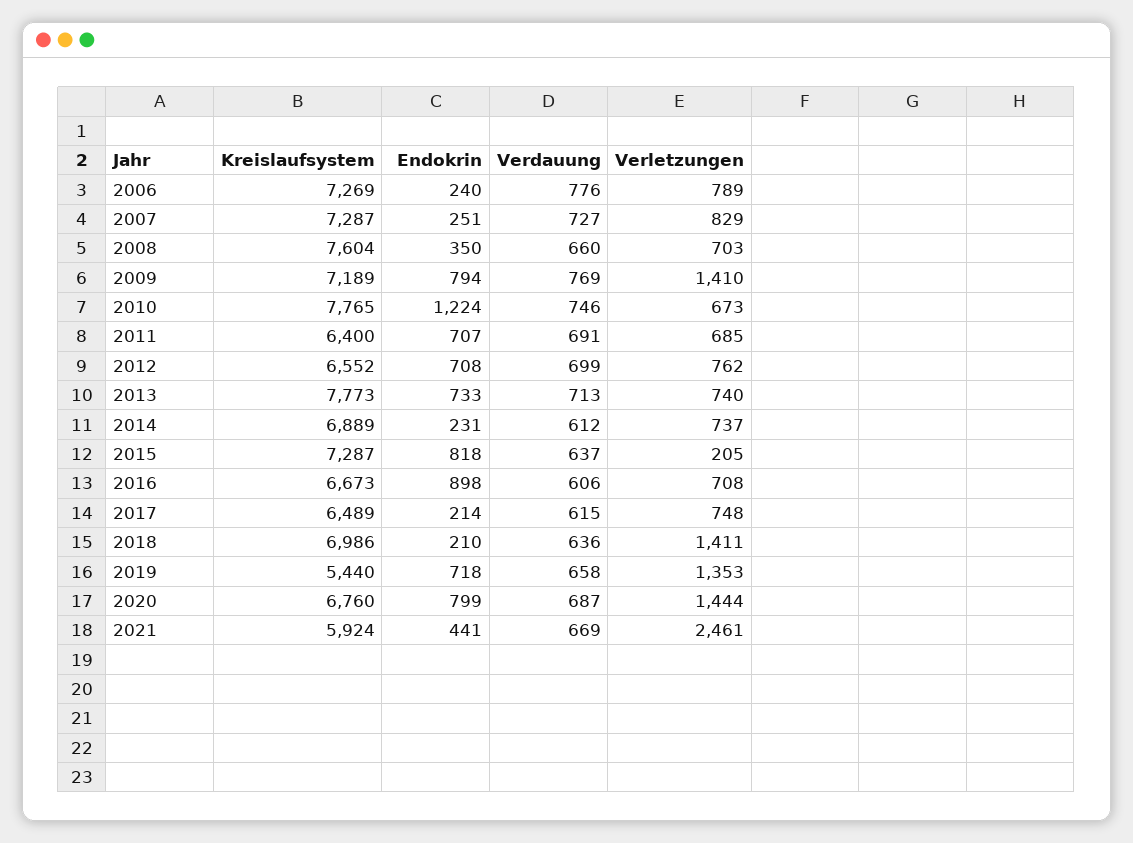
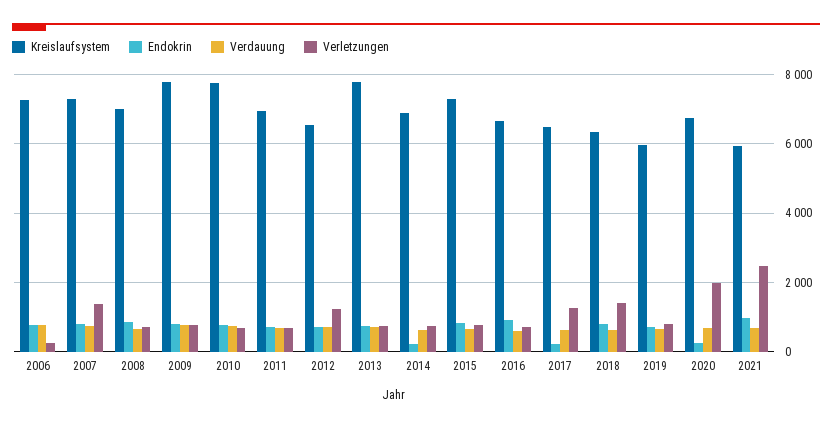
Endokrin, 2006: 240 -> 800
Verletzungen, 2006: 789 -> 200
Endokrin, 2007: 251 -> 800
Verletzungen, 2007: 829 -> 1400
Kreislaufsystem, 2008: 7604 -> 7000
Endokrin, 2008: 350 -> 800
Kreislaufsystem, 2009: 7189 -> 7800
Verletzungen, 2009: 1410 -> 800
Endokrin, 2010: 1224 -> 800
Kreislaufsystem, 2011: 6400 -> 7000
Verletzungen, 2012: 762 -> 1200
Verletzungen, 2015: 205 -> 800
Verletzungen, 2017: 748 -> 1200
Kreislaufsystem, 2018: 6986 -> 6400
Endokrin, 2018: 210 -> 800
Kreislaufsystem, 2019: 5440 -> 6000
Verletzungen, 2019: 1353 -> 800
Endokrin, 2020: 799 -> 200
Verletzungen, 2020: 1444 -> 2000
Endokrin, 2021: 441 -> 1000

